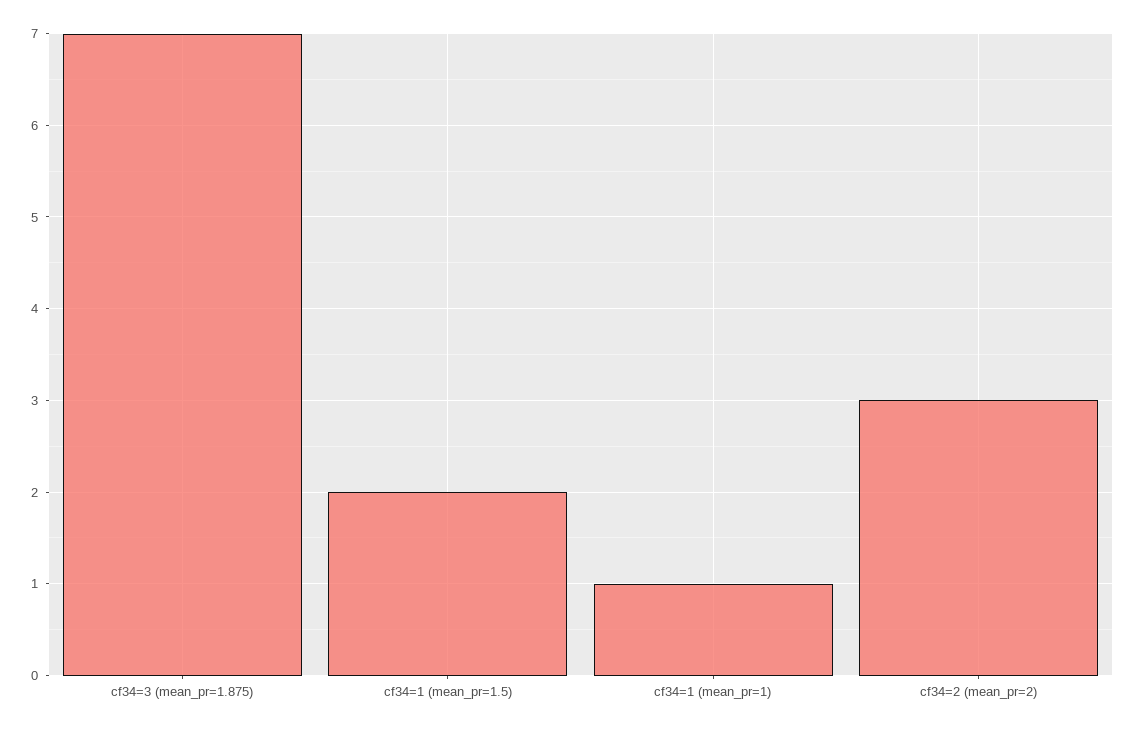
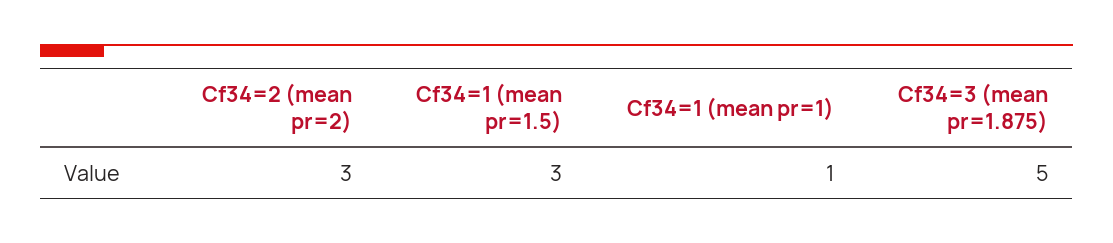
cf34=3 (mean_pr=1.875): 7 -> 5
cf34=1 (mean_pr=1.5): 2 -> 3

